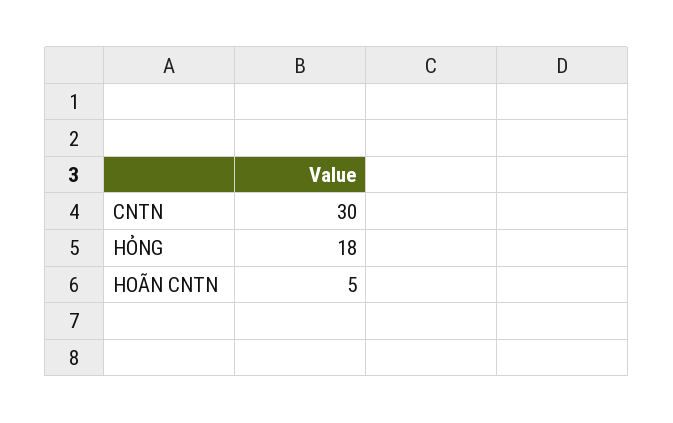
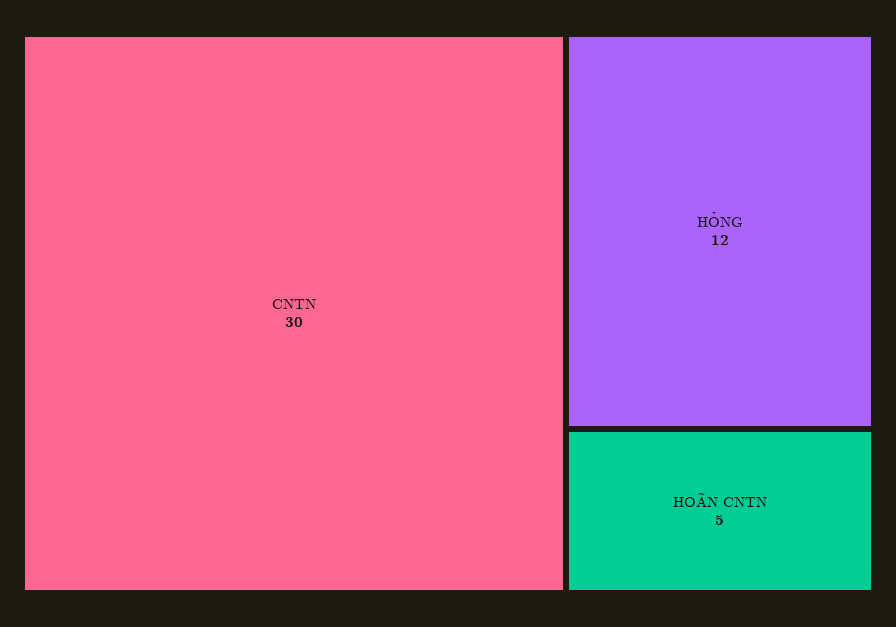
HỎNG: 18 -> 12

